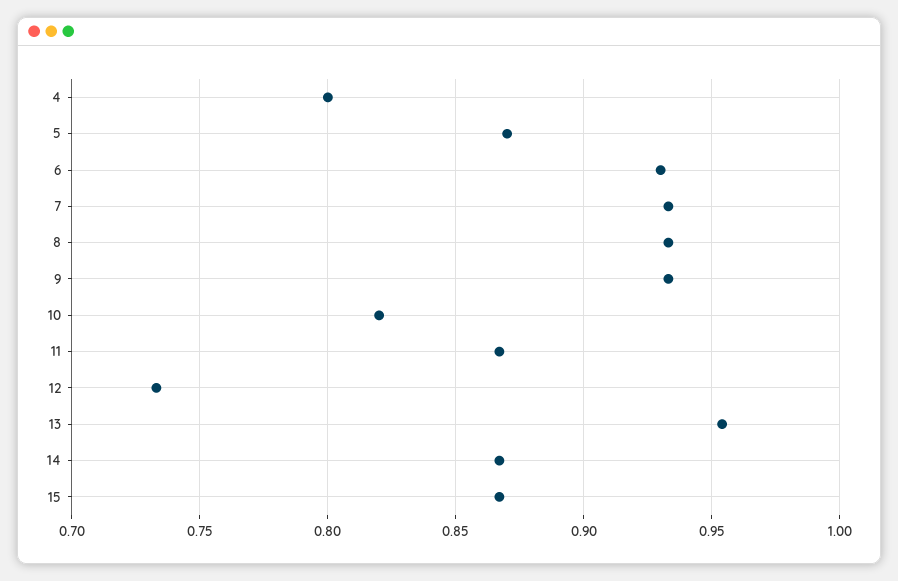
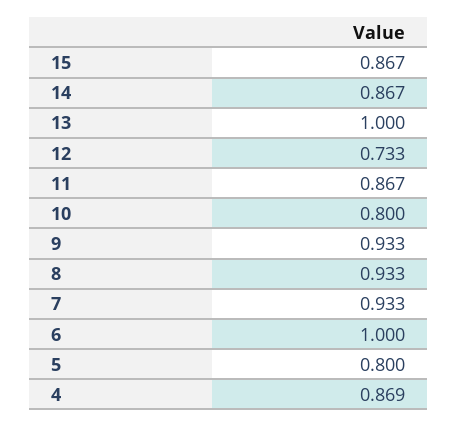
4: 0.8 -> 0.869
5: 0.87 -> 0.8
6: 0.93 -> 1
10: 0.82 -> 0.8
13: 0.955 -> 1

